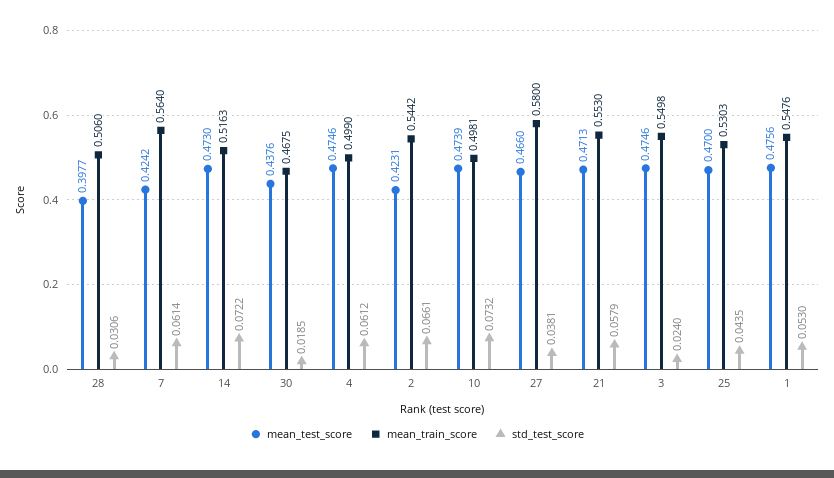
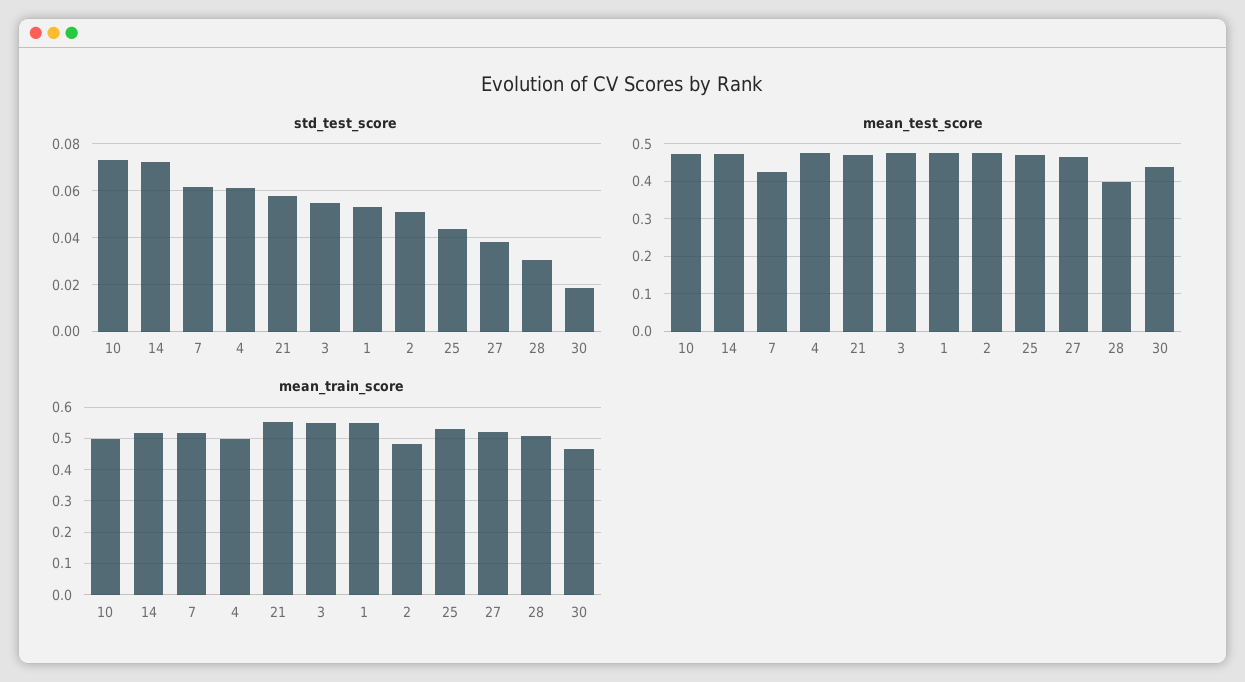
mean_train_score, 7: 0.564 -> 0.52
mean_test_score, 2: 0.4231 -> 0.48
mean_train_score, 2: 0.5442 -> 0.48
std_test_score, 2: 0.0661 -> 0.05
mean_train_score, 27: 0.58 -> 0.52
std_test_score, 3: 0.024 -> 0.055

